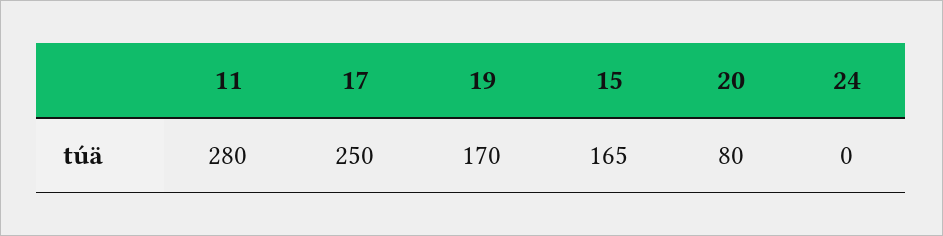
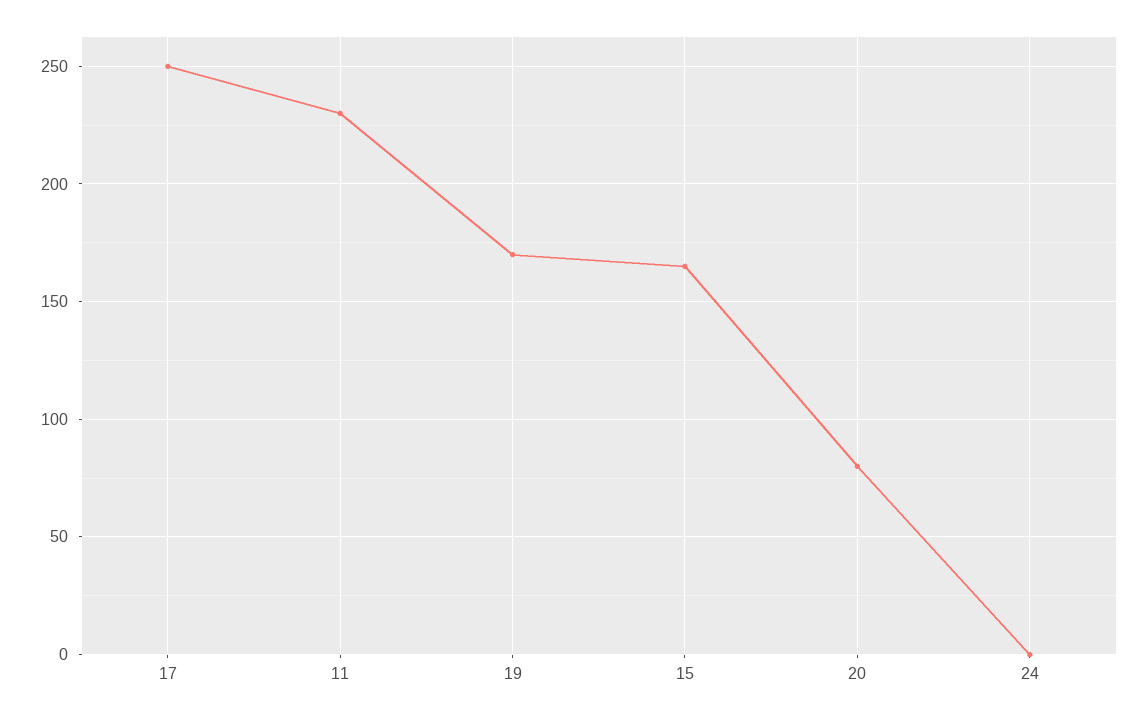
11: 280 -> 230

